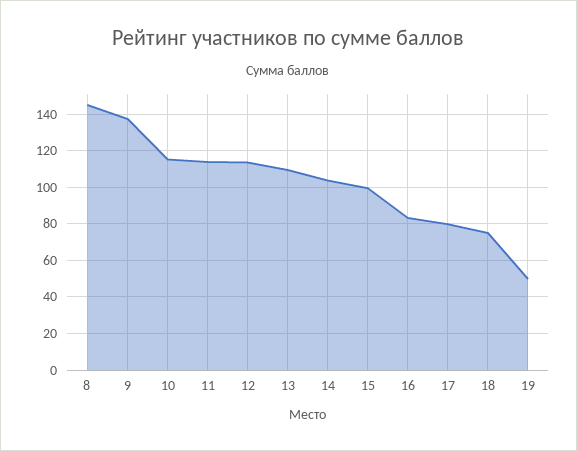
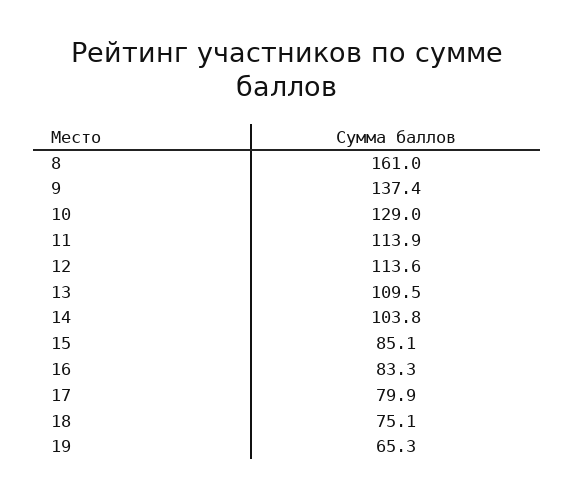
8: 145 -> 161
10: 115 -> 129
15: 100 -> 85.1
19: 50 -> 65.3

